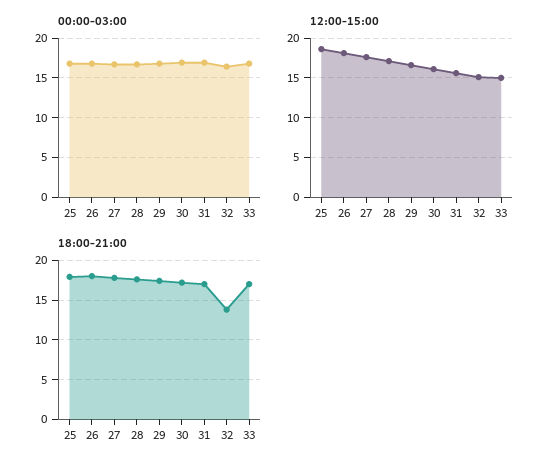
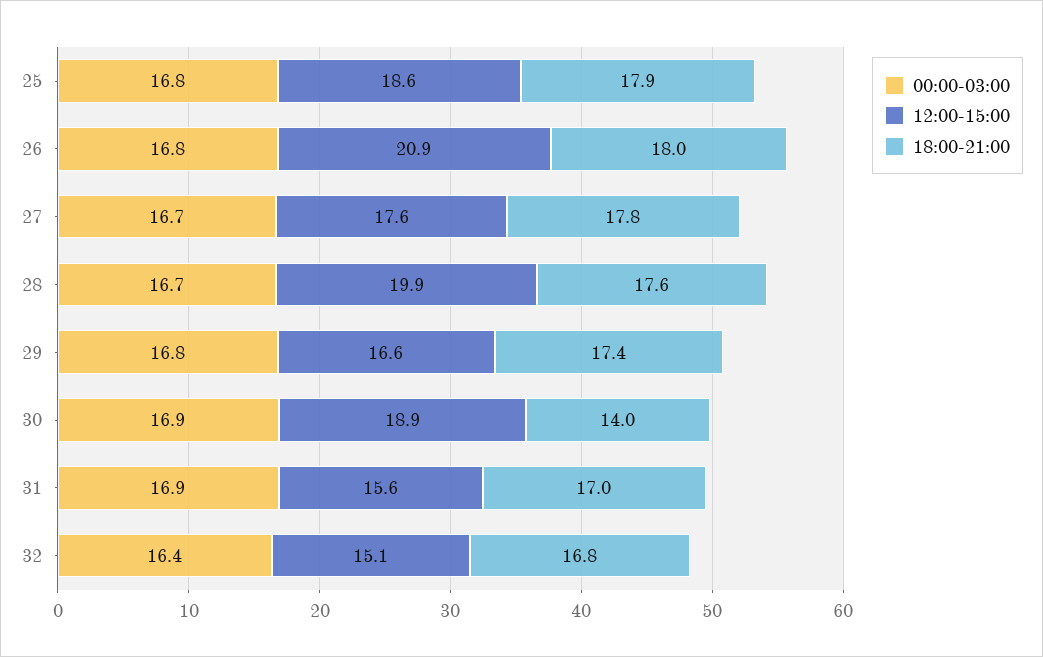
00:00-03:00, 33: 17 -> none
12:00-15:00, 26: 18 -> 20.9
12:00-15:00, 28: 17 -> 19.9
12:00-15:00, 30: 16 -> 18.9
12:00-15:00, 33: 15 -> none
18:00-21:00, 30: 17 -> 14
18:00-21:00, 32: 14 -> 16.8
18:00-21:00, 33: 17 -> none

